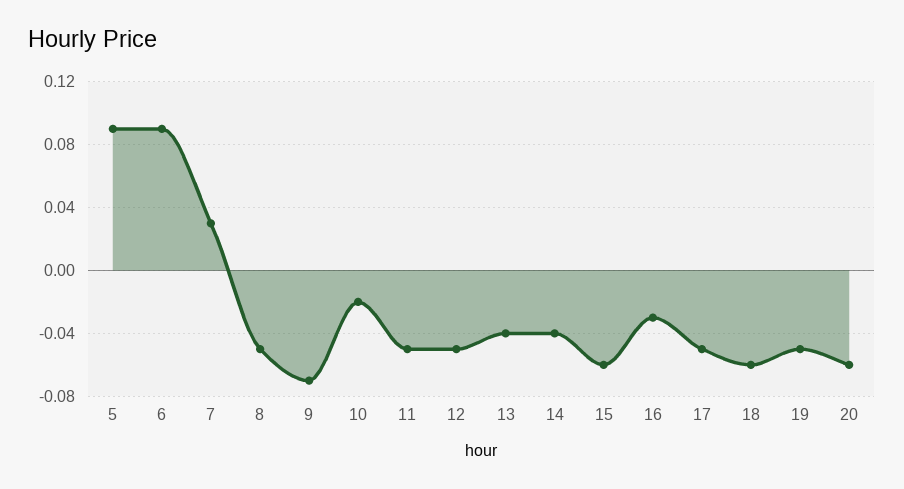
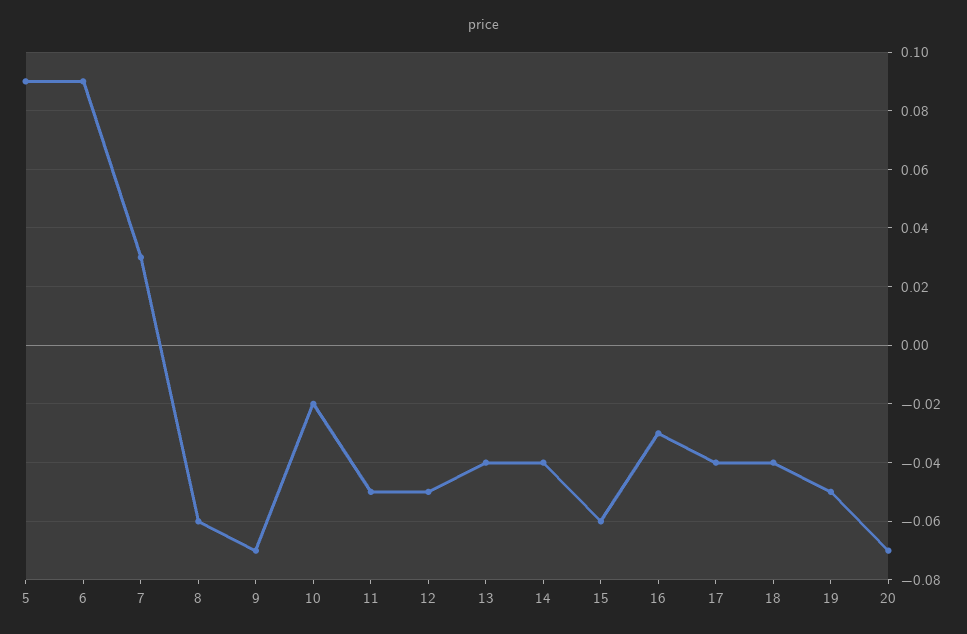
8: -0.05 -> -0.06
17: -0.05 -> -0.04
18: -0.06 -> -0.04
20: -0.06 -> -0.07

